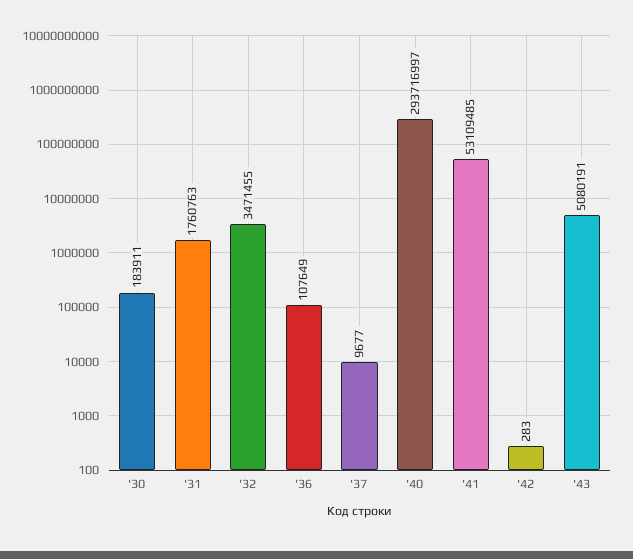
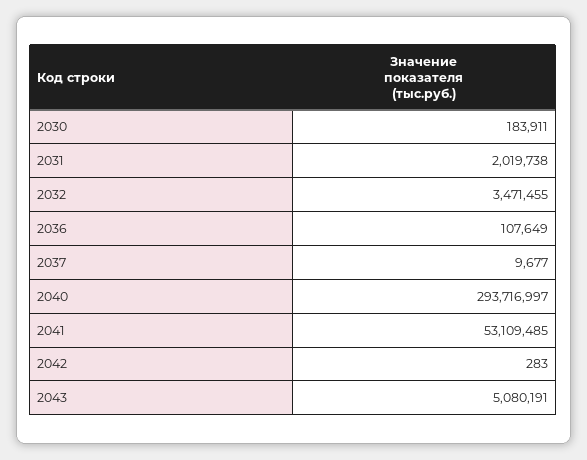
'31: 1760763 -> 2019738

